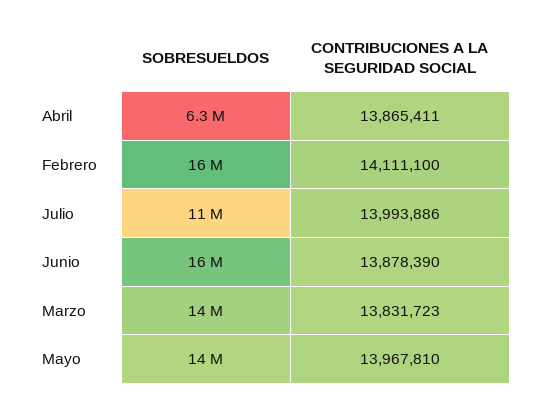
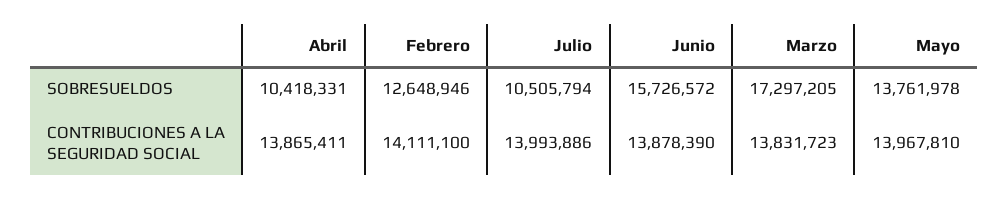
SOBRESUELDOS, Abril: 6300000 -> 10418331
SOBRESUELDOS, Febrero: 16000000 -> 12648946
SOBRESUELDOS, Marzo: 14000000 -> 17297205

